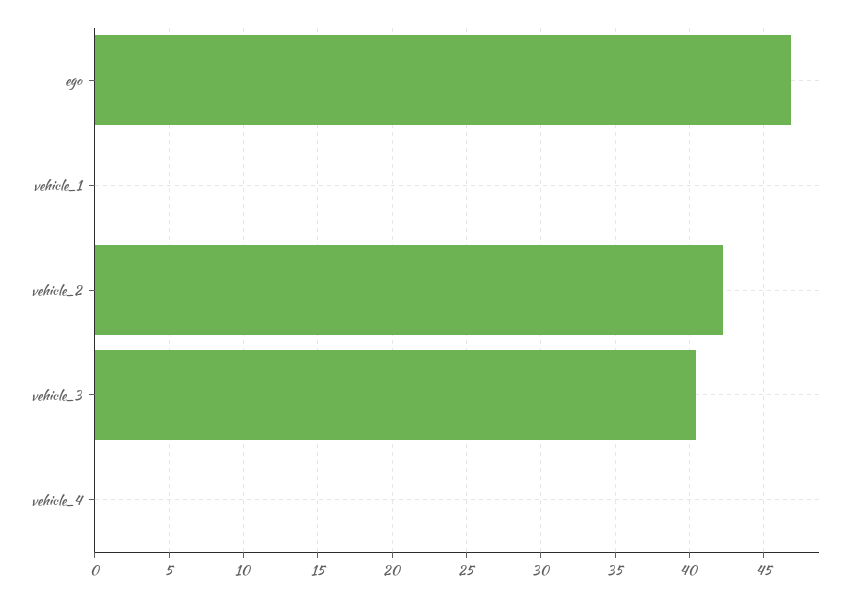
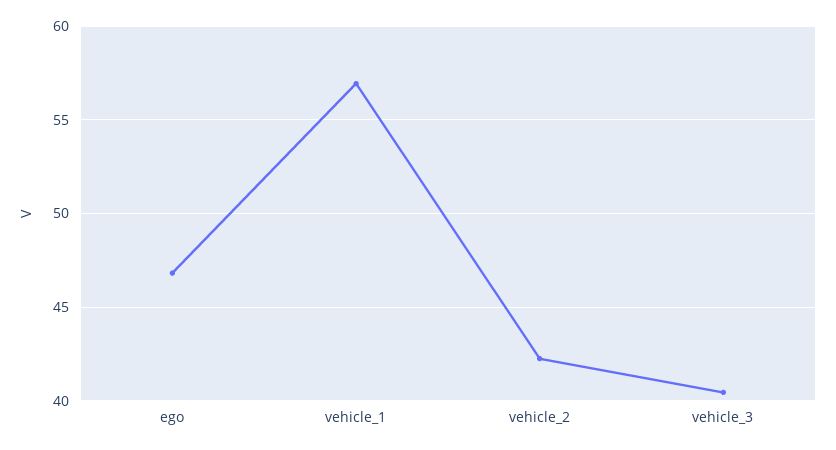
vehicle_1: 0 -> 57
vehicle_4: 0 -> none

